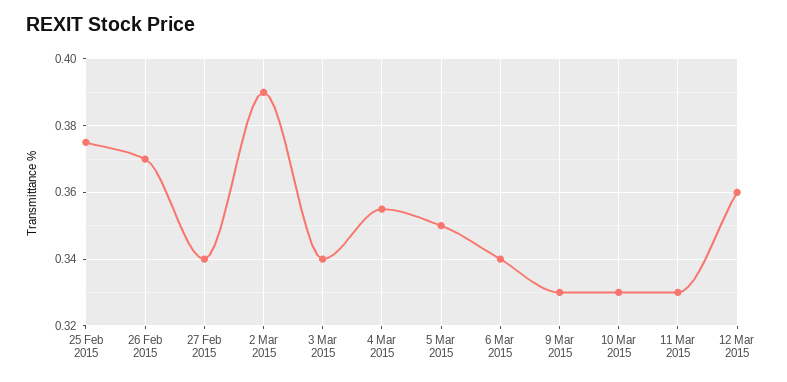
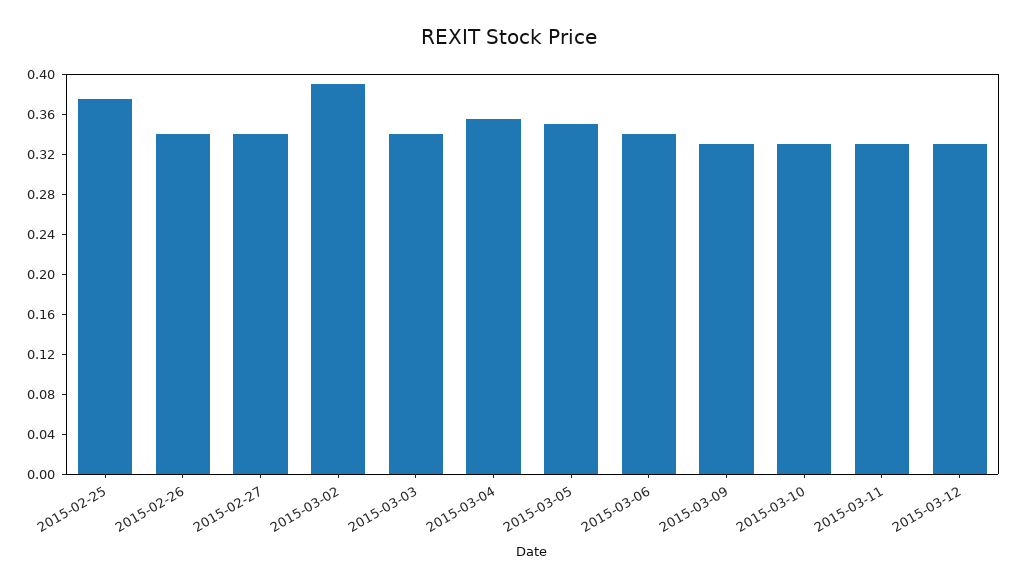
26 Feb 2015: 0.37 -> 0.34
12 Mar 2015: 0.36 -> 0.33

